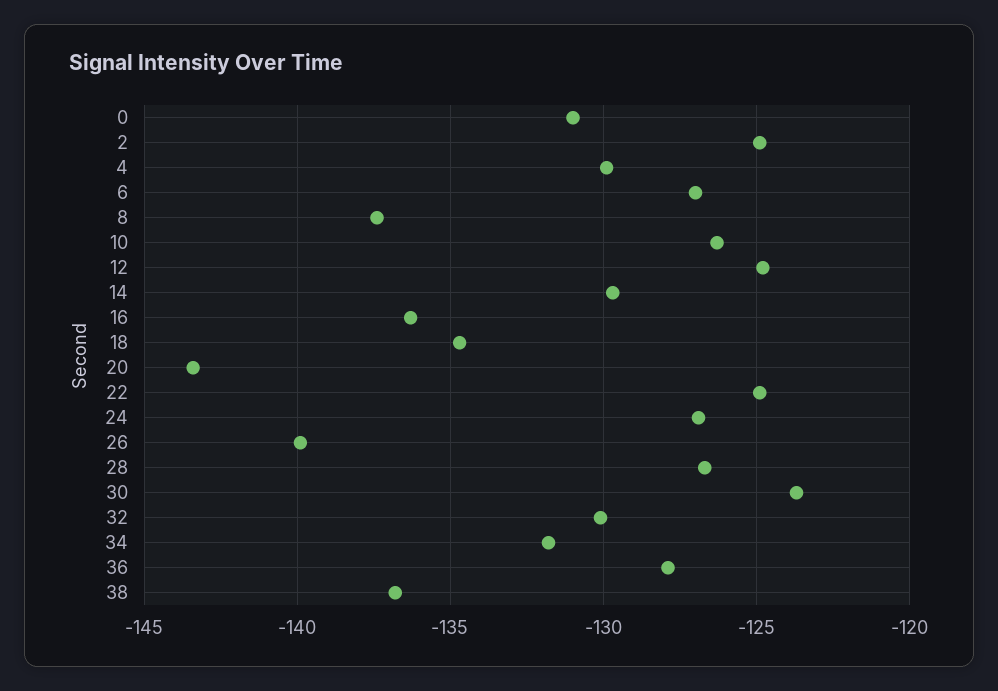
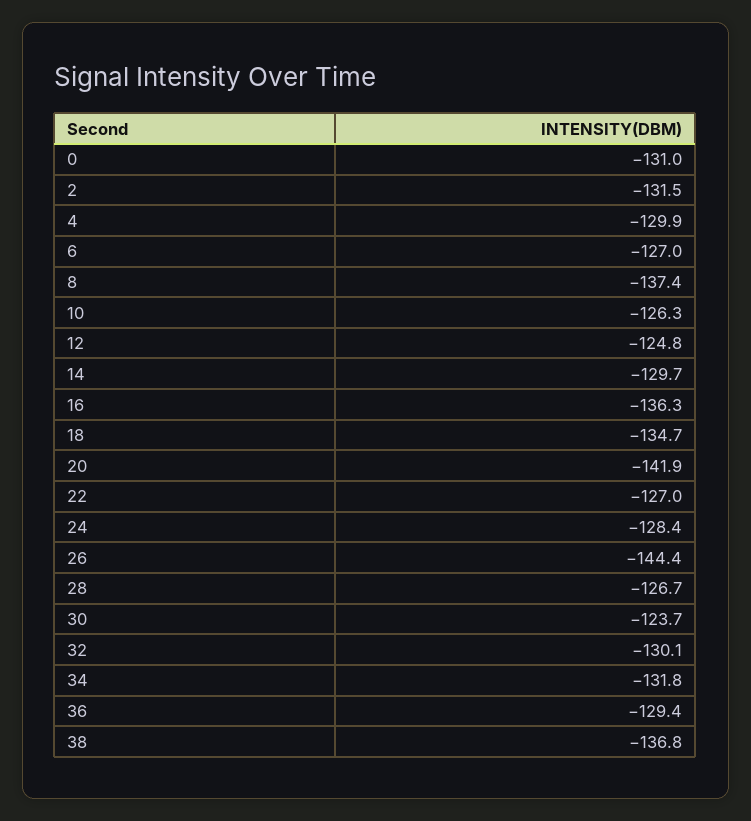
2: -125 -> -131.5
20: -143.5 -> -141.9
22: -125 -> -127
24: -127 -> -128.4
26: -140 -> -144.4
36: -128 -> -129.4

